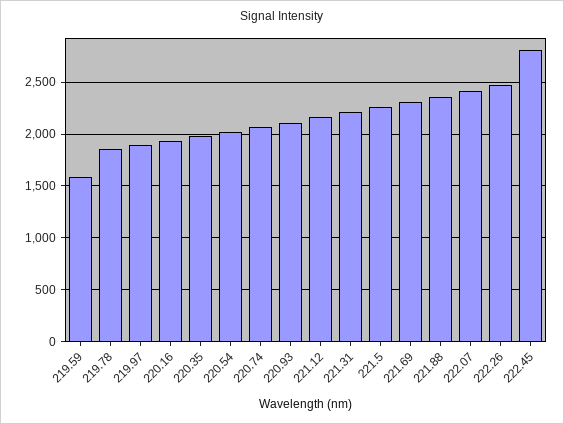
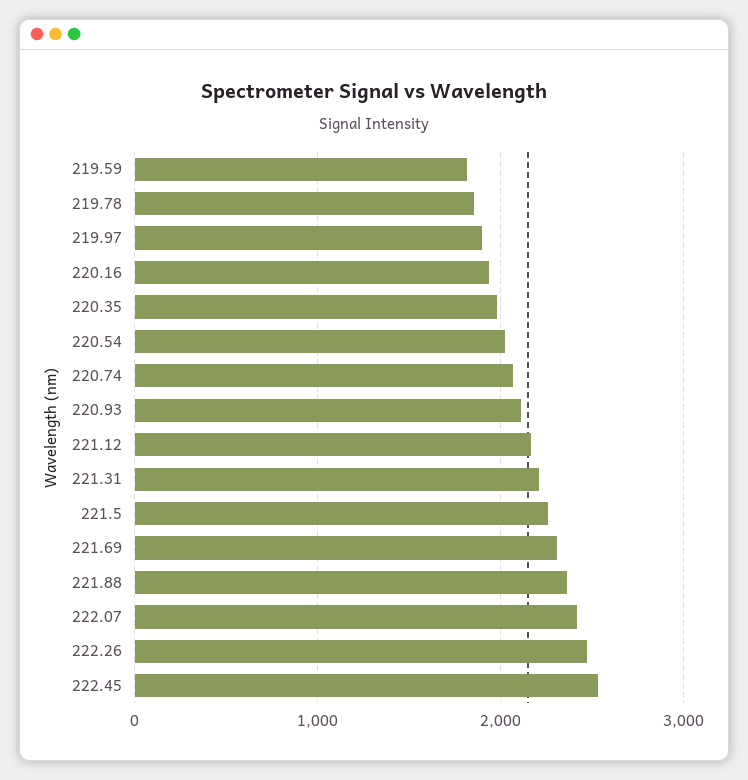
219.59: 1600 -> 1800
222.45: 2800 -> 2500

